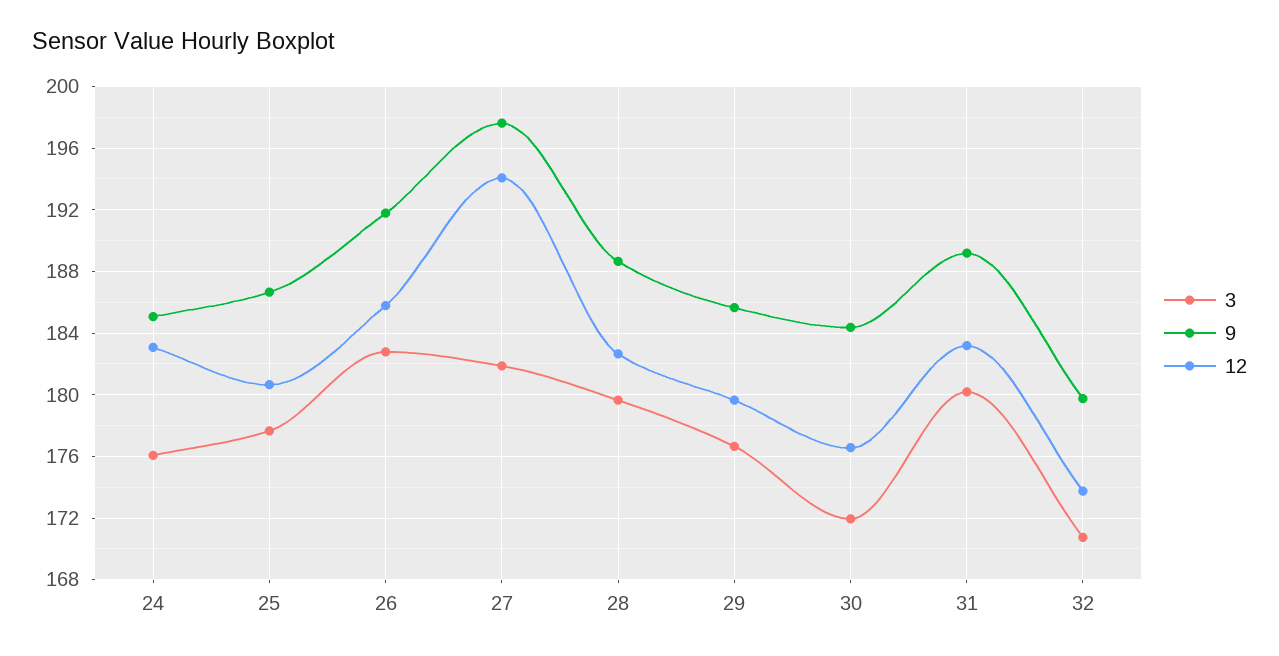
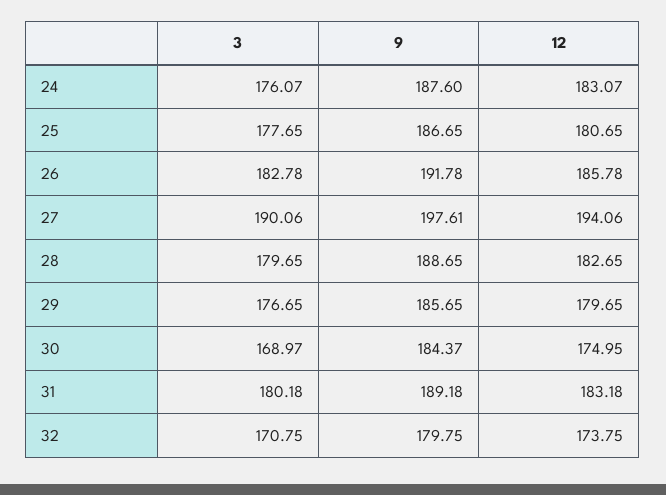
9, 24: 185 -> 187.6
3, 27: 182 -> 190.06
3, 30: 172 -> 168.97
12, 30: 176.5 -> 174.95

